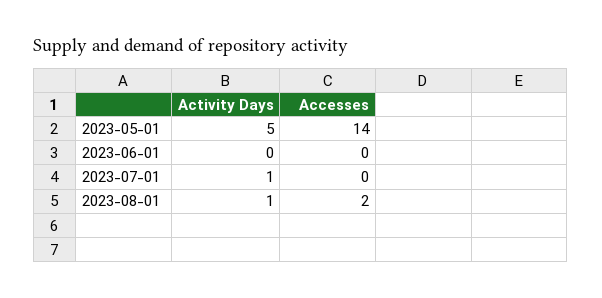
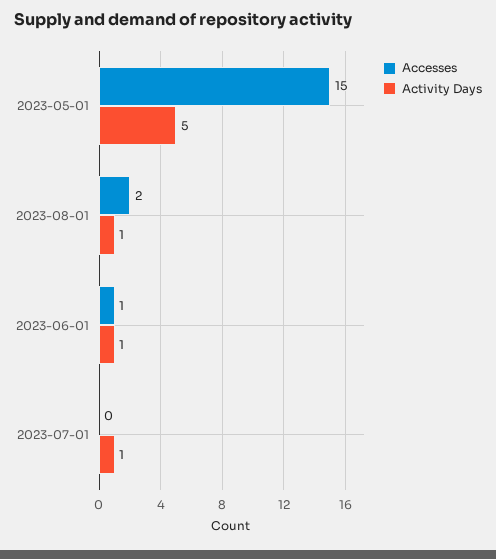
Accesses, 2023-05-01: 14 -> 15
Activity Days, 2023-06-01: 0 -> 1
Accesses, 2023-06-01: 0 -> 1

